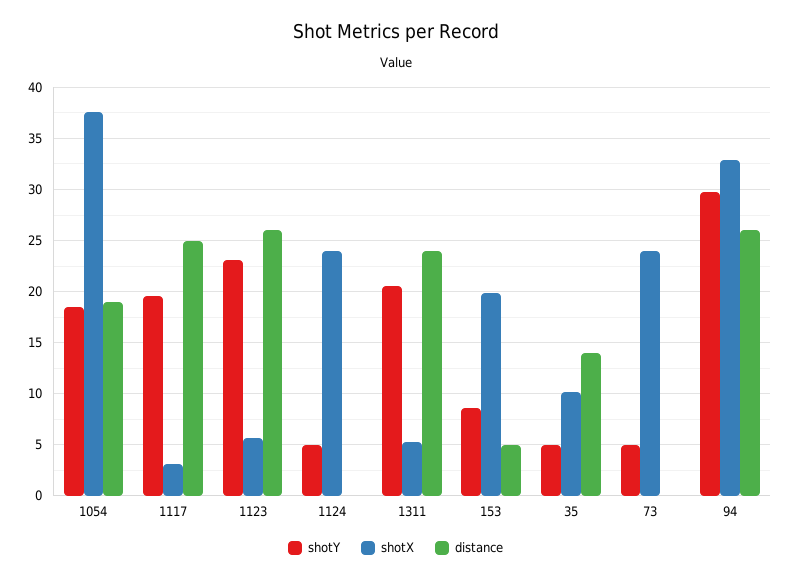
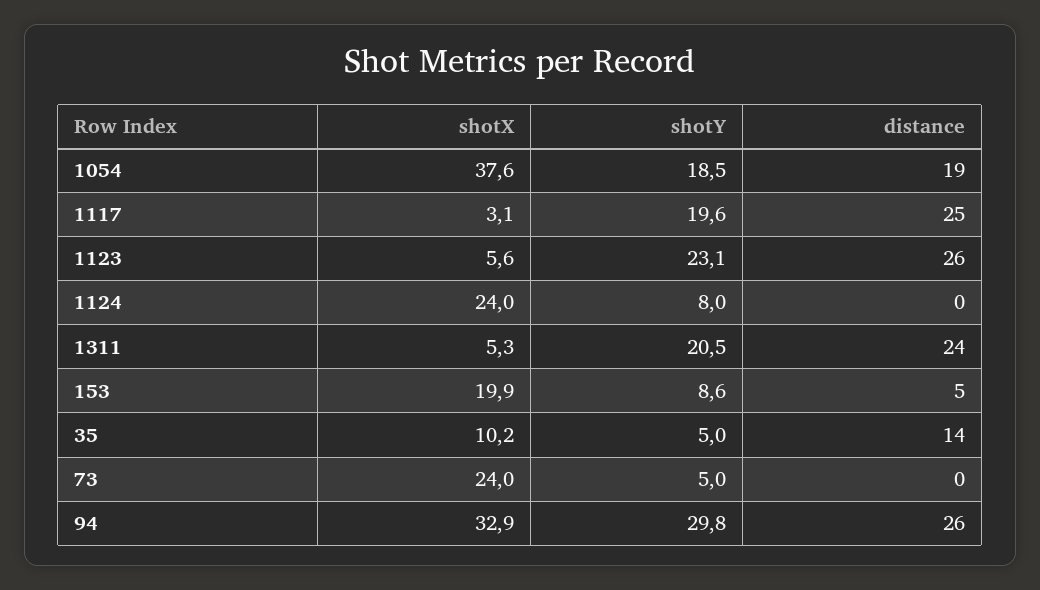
shotY, 1124: 5 -> 8

